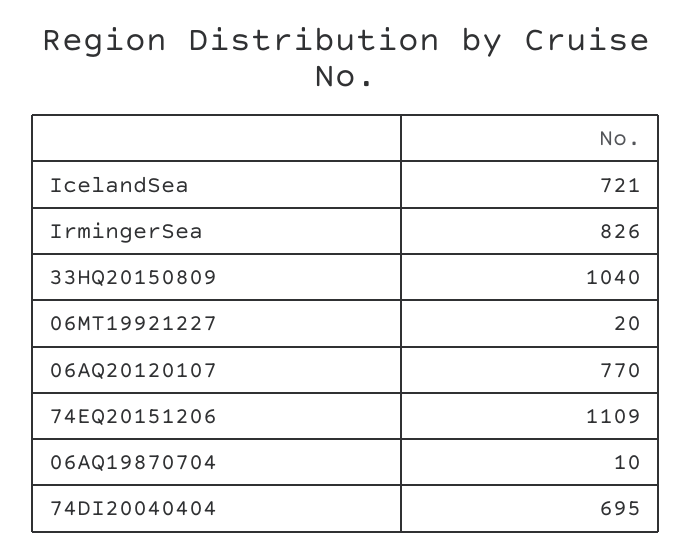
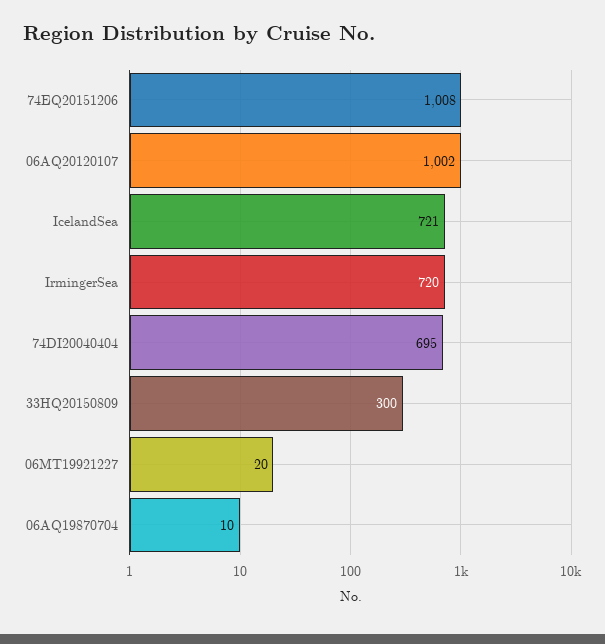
IrmingerSea: 826 -> 720
33HQ20150809: 1040 -> 300
06AQ20120107: 770 -> 1002
74EQ20151206: 1109 -> 1008

